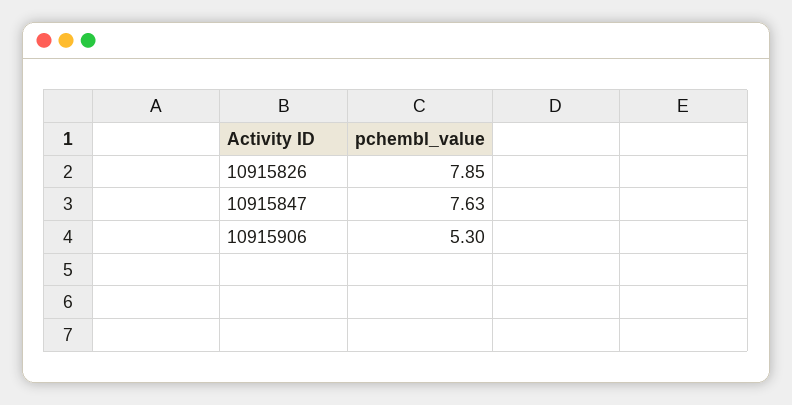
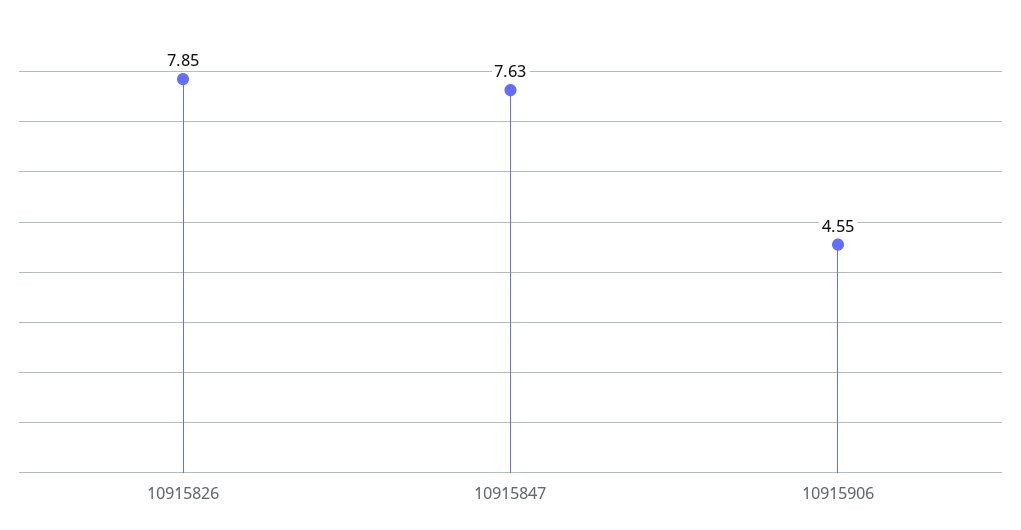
10915906: 5.3 -> 4.55

